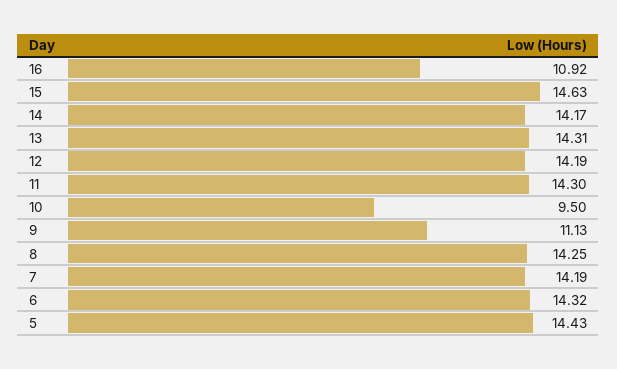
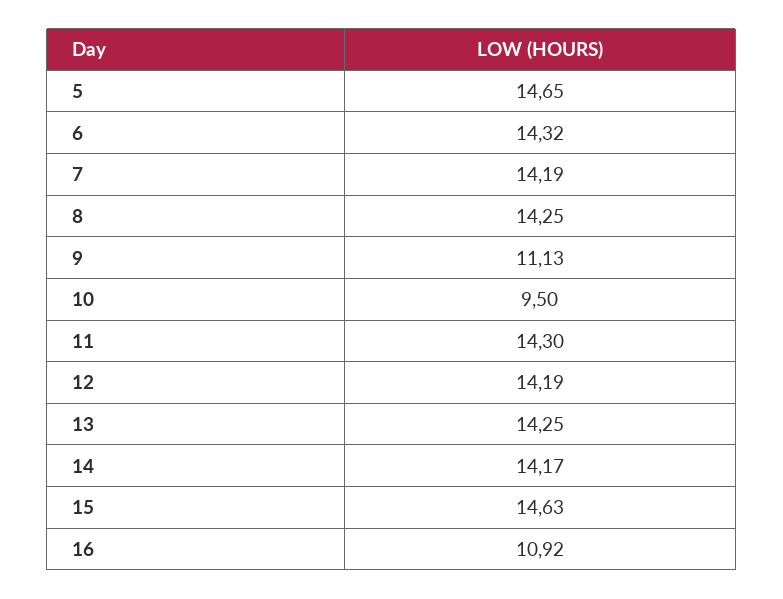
13: 14.31 -> 14.25
5: 14.43 -> 14.65

